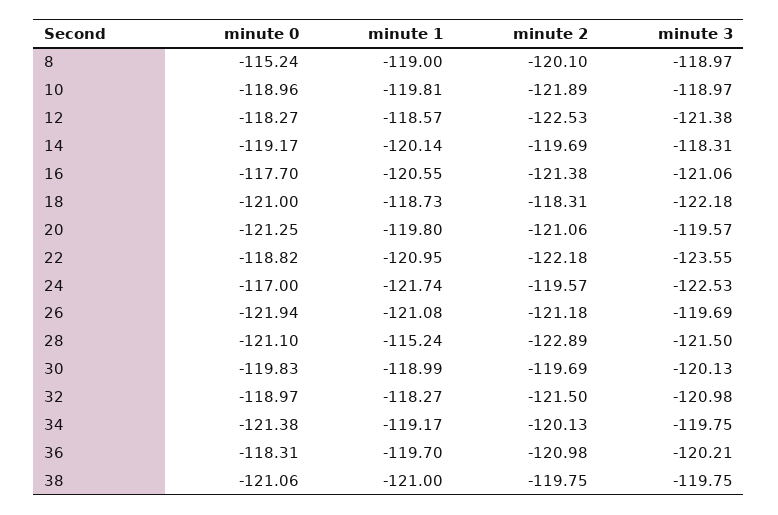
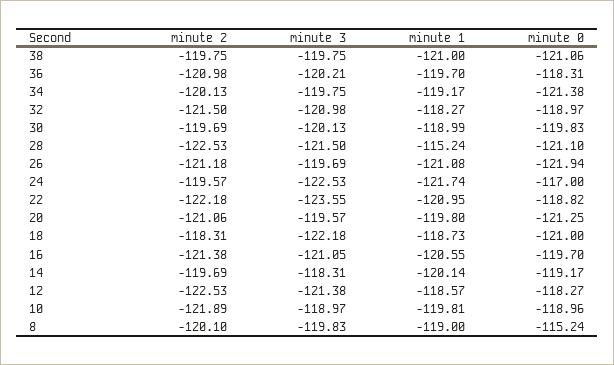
minute 3, 8: -118.97 -> -119.83
minute 0, 16: -117.7 -> -119.7
minute 3, 16: -121.06 -> -121.05
minute 2, 28: -122.89 -> -122.53

